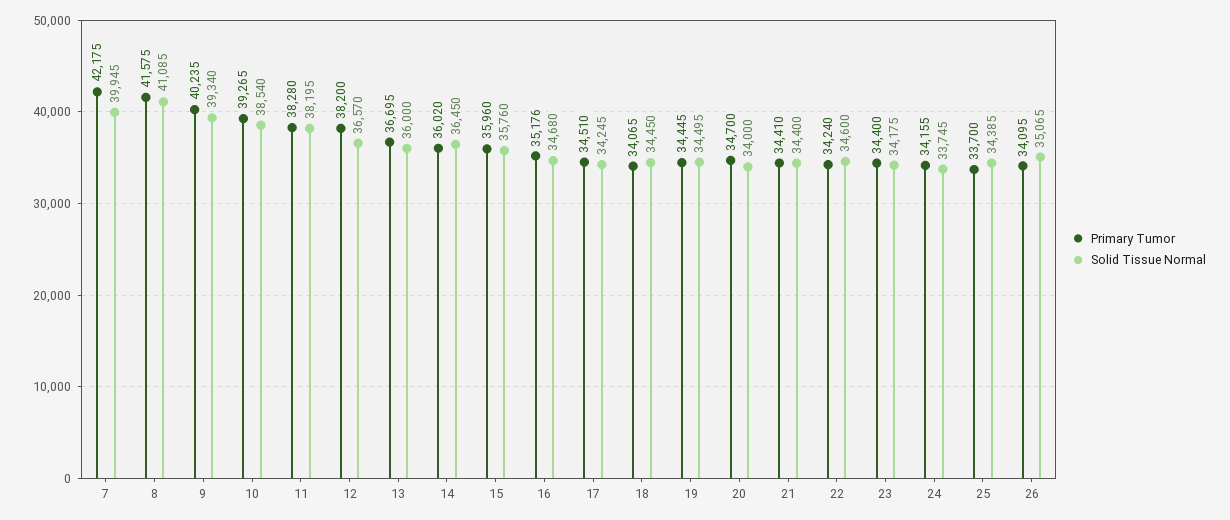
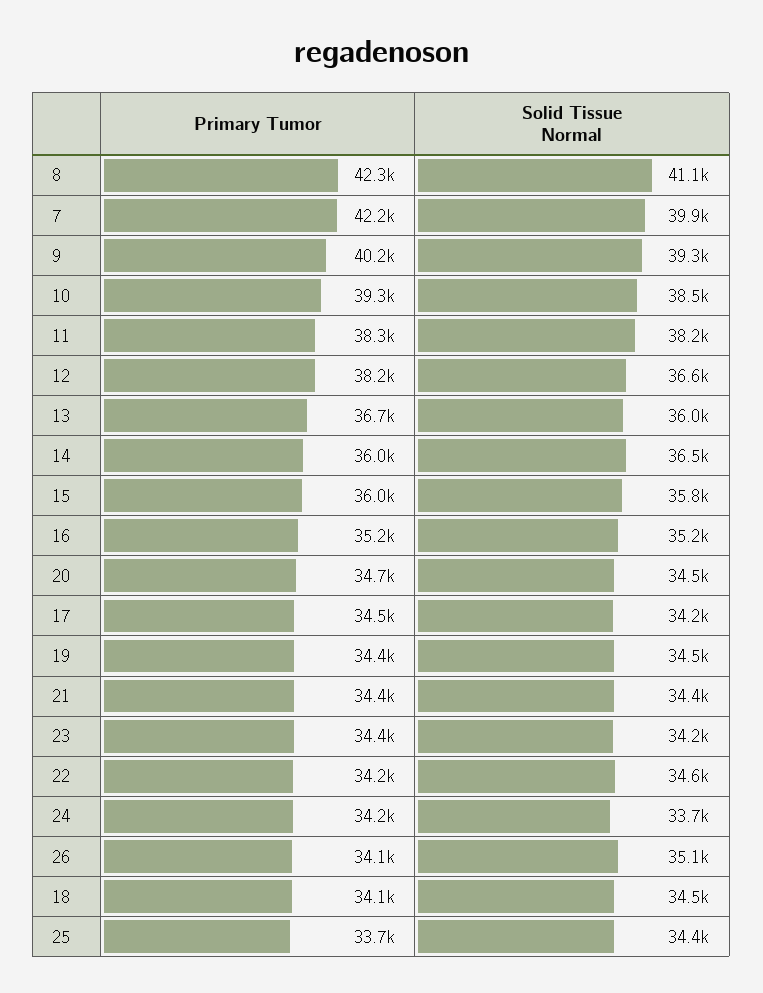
Primary Tumor, 8: 41575 -> 42300
Solid Tissue Normal, 16: 34680 -> 35200
Solid Tissue Normal, 20: 34000 -> 34500

